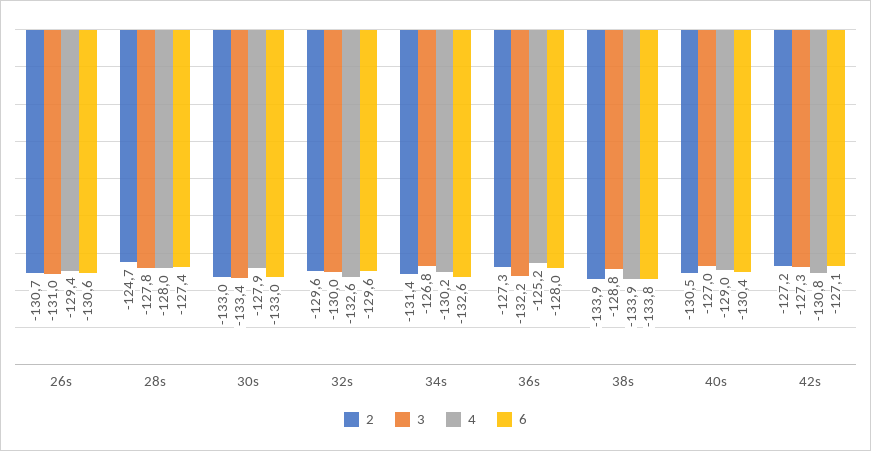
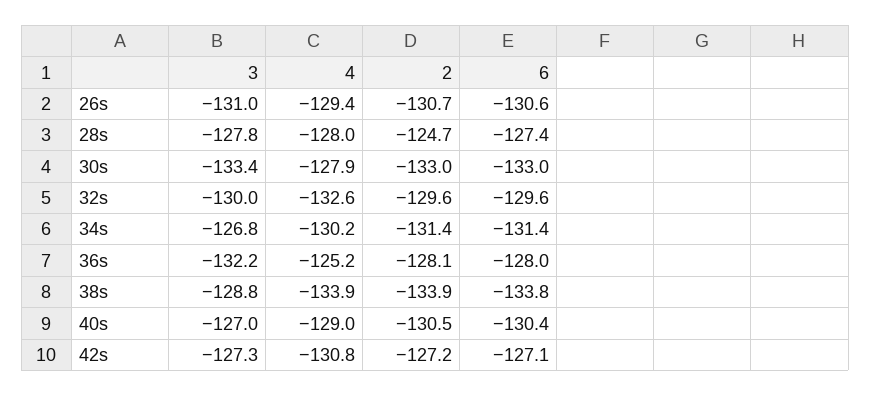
6, 34s: -132.6 -> -131.4
2, 36s: -127.3 -> -128.1

